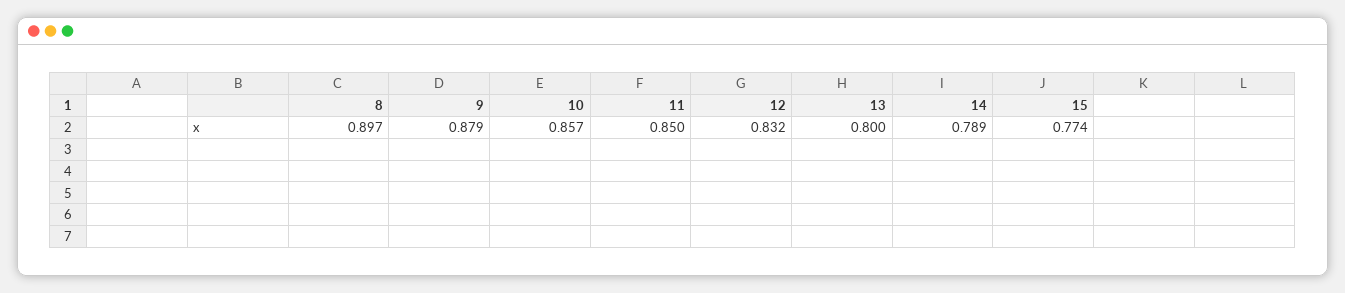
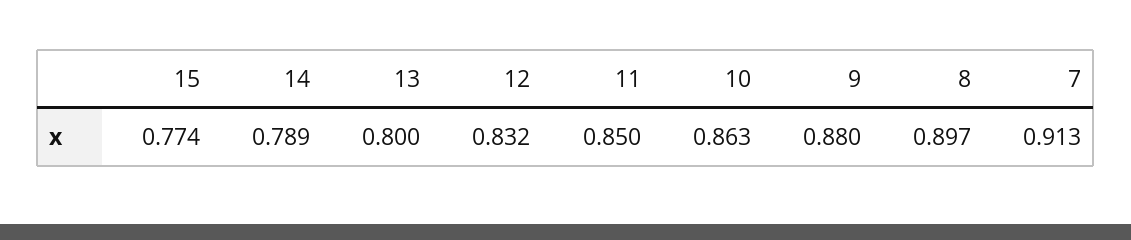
9: 0.879 -> 0.88
10: 0.857 -> 0.863
7: none -> 0.913

